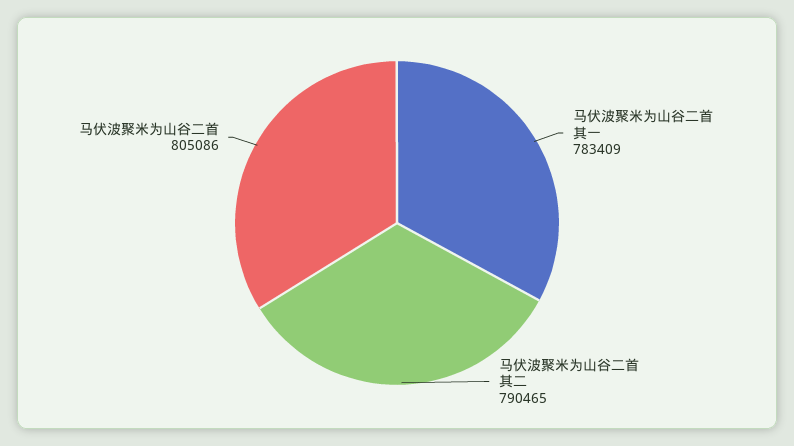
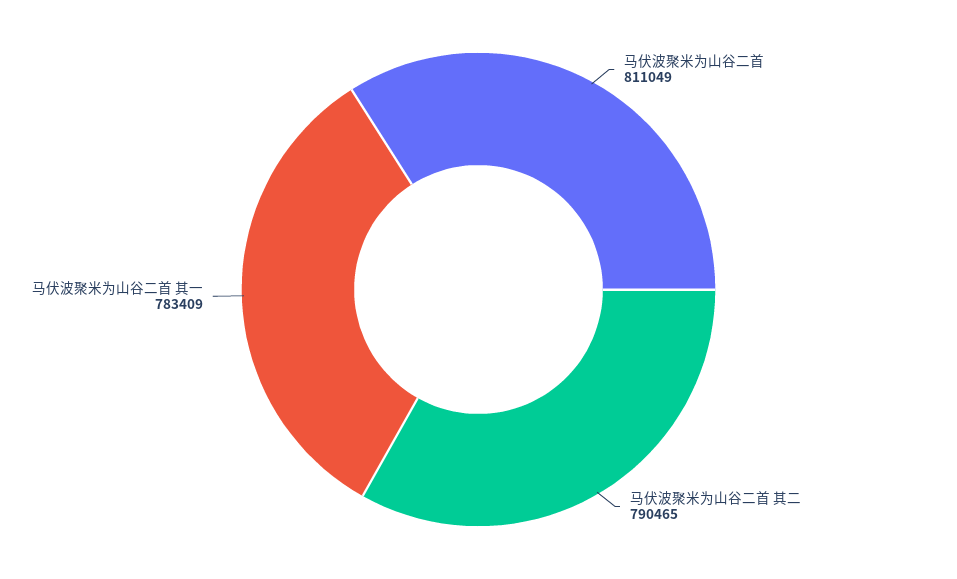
马伏波聚米为山谷二首: 805086 -> 811049

